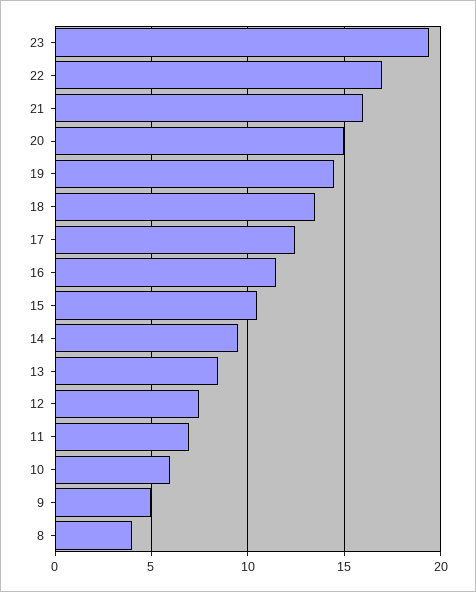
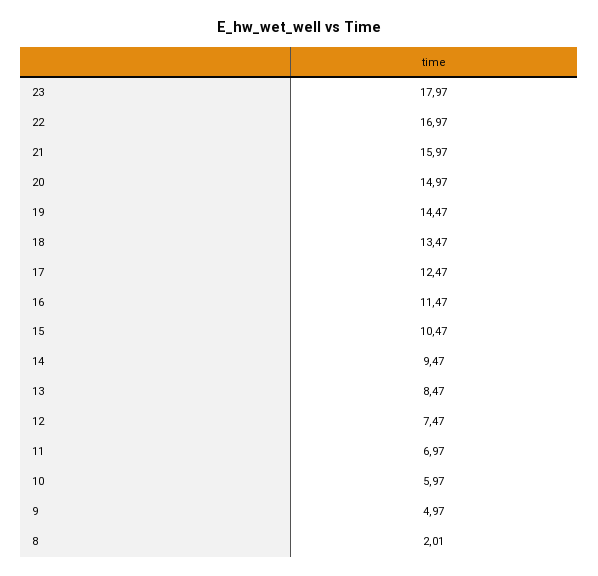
23: 19.5 -> 17.97
8: 4 -> 2.01

